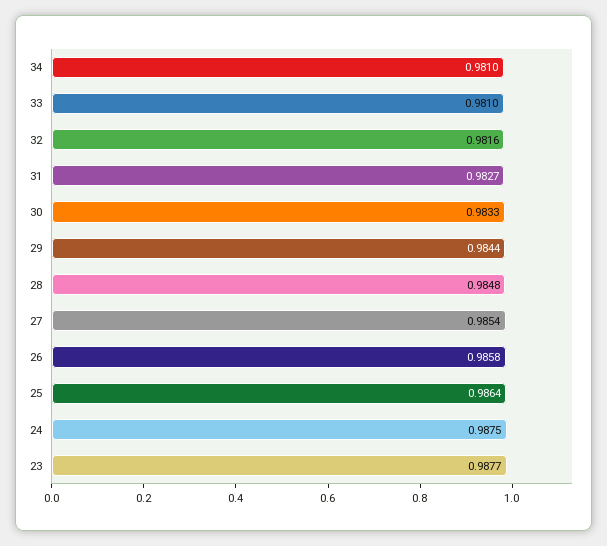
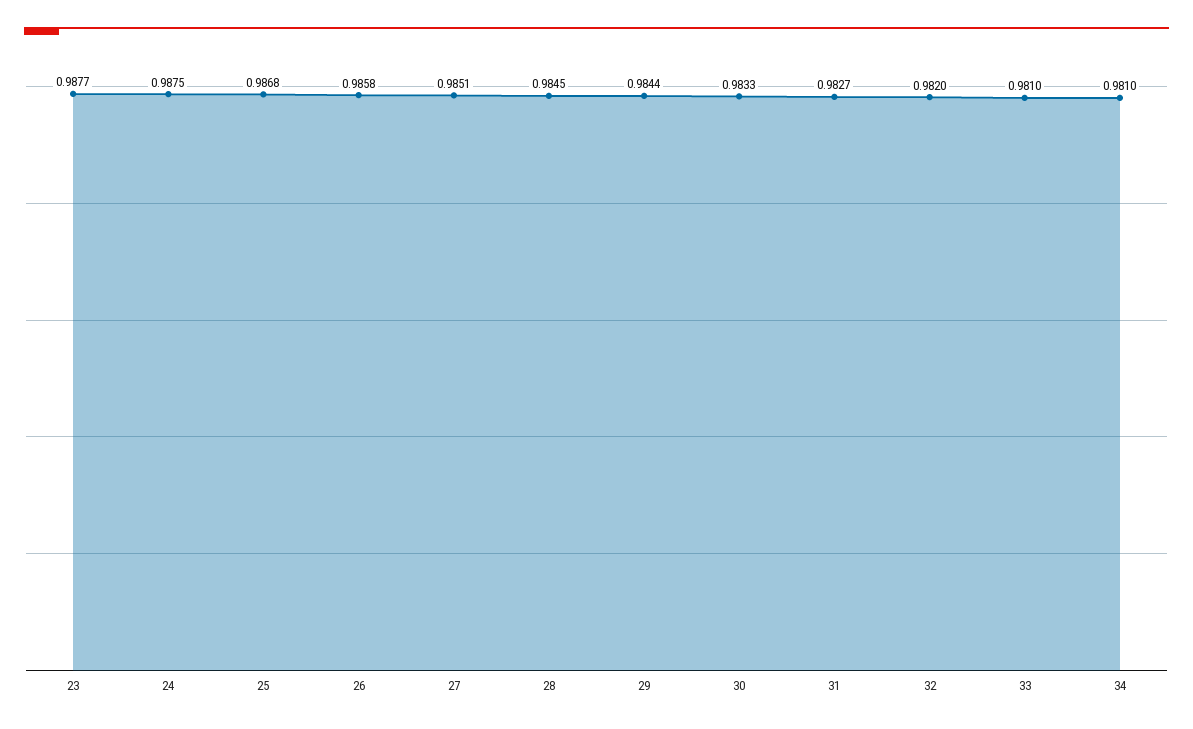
32: 0.9816 -> 0.982
28: 0.9848 -> 0.9845
27: 0.9854 -> 0.9851
25: 0.9864 -> 0.9868

